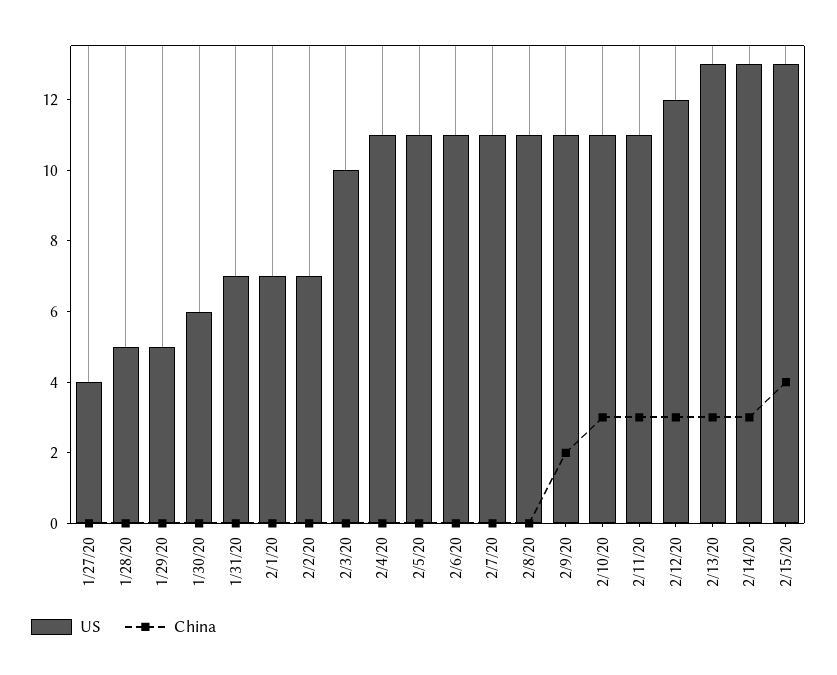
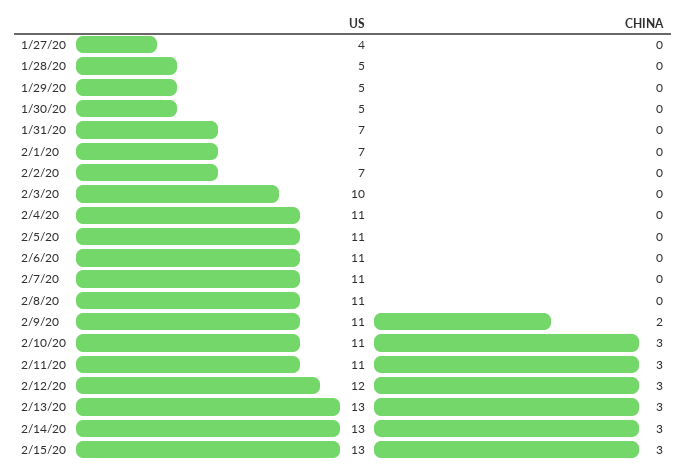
US, 1/30/20: 6 -> 5
China, 2/15/20: 4 -> 3

